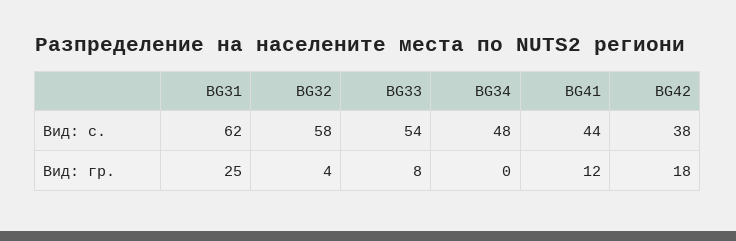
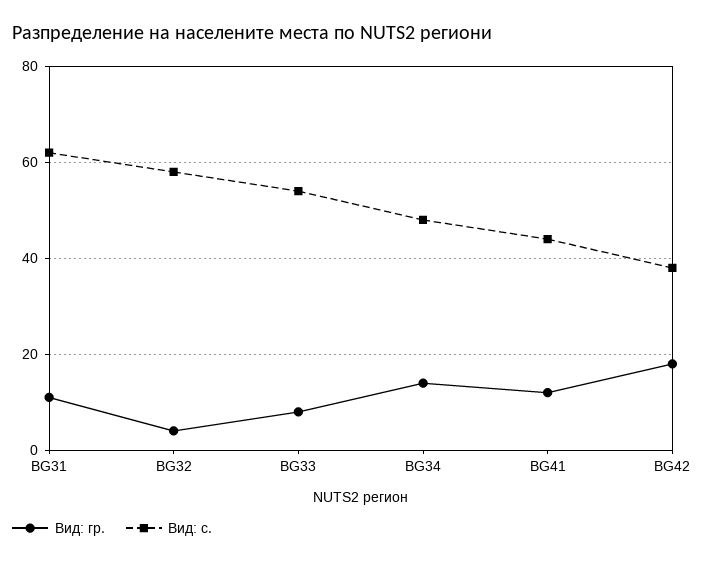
Вид: гр., BG31: 25 -> 10
Вид: гр., BG34: 0 -> 15

